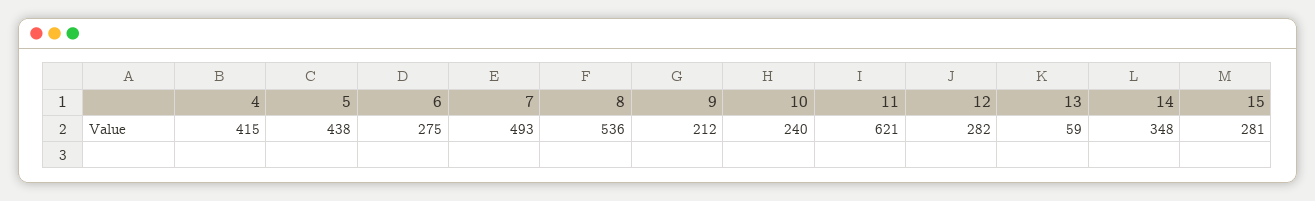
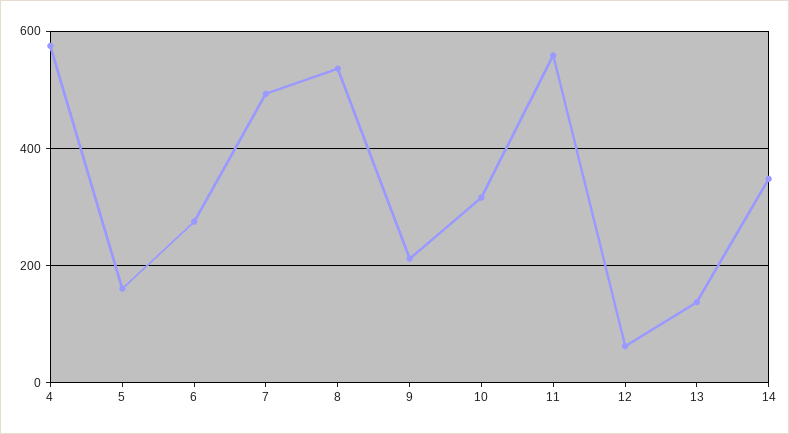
4: 415 -> 580
5: 438 -> 160
10: 240 -> 320
11: 621 -> 560
12: 282 -> 60
13: 59 -> 140
15: 281 -> none

